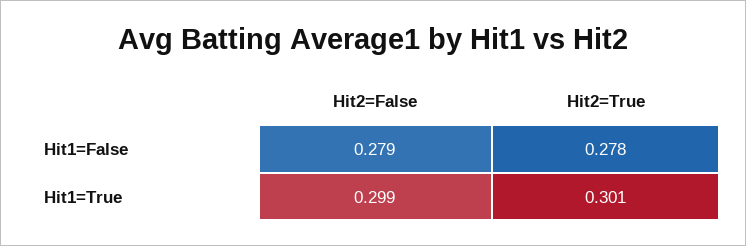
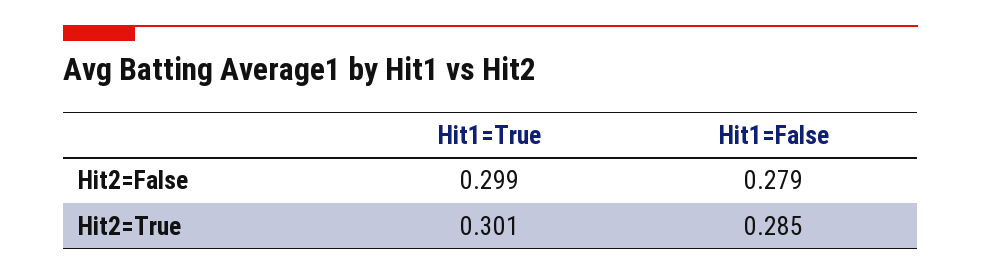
Hit2=True, Hit1=False: 0.278 -> 0.285

